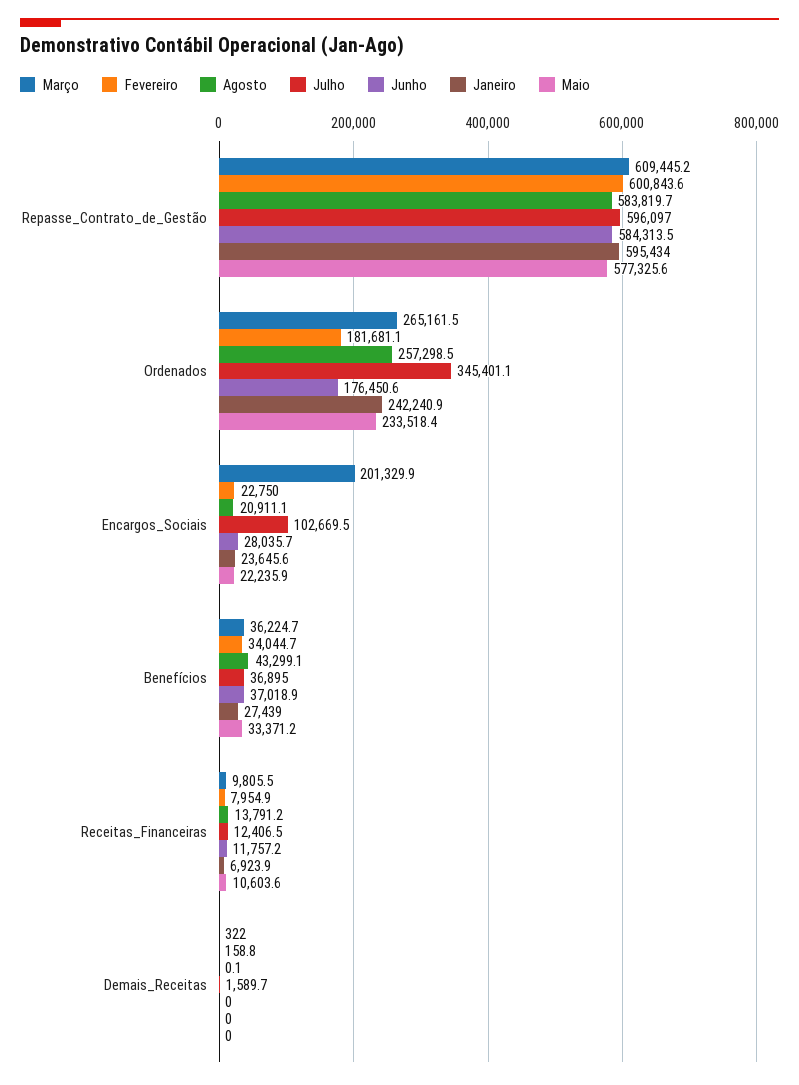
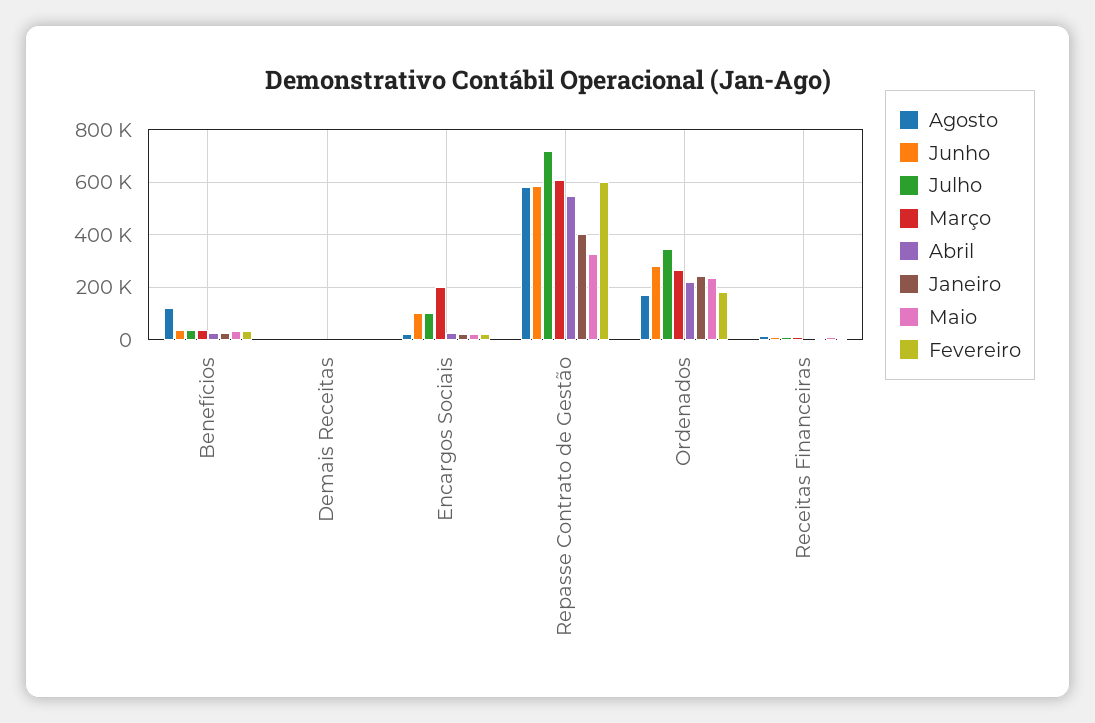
Julho, Repasse_Contrato_de_Gestão: 596097 -> 725000
Janeiro, Repasse_Contrato_de_Gestão: 595434 -> 400000
Maio, Repasse_Contrato_de_Gestão: 577325.6 -> 325000
Agosto, Ordenados: 257298.5 -> 175000
Junho, Ordenados: 176450.6 -> 275000
Junho, Encargos_Sociais: 28035.7 -> 100000
Agosto, Benefícios: 43299.1 -> 125000
Abril, Benefícios: none -> 25000
Abril, Demais_Receitas: none -> 0
Abril, Encargos_Sociais: none -> 25000
Abril, Repasse_Contrato_de_Gestão: none -> 550000
Abril, Ordenados: none -> 225000
Abril, Receitas_Financeiras: none -> 0

